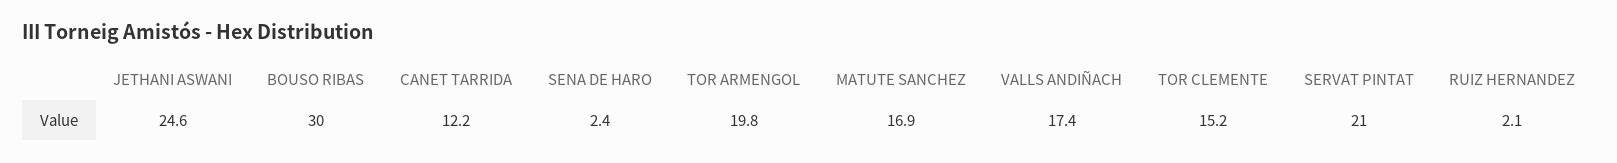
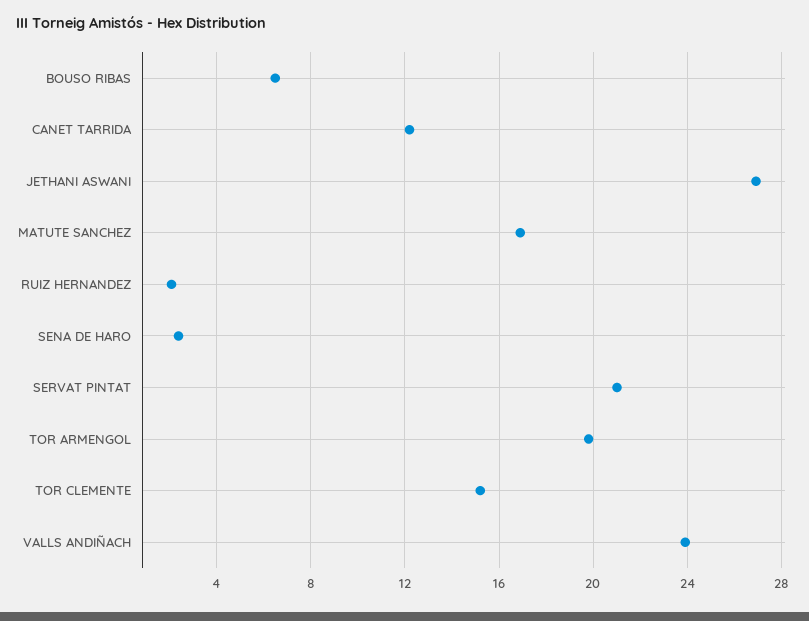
JETHANI ASWANI: 24.6 -> 27
BOUSO RIBAS: 30 -> 6.5
VALLS ANDIÑACH: 17.4 -> 24

